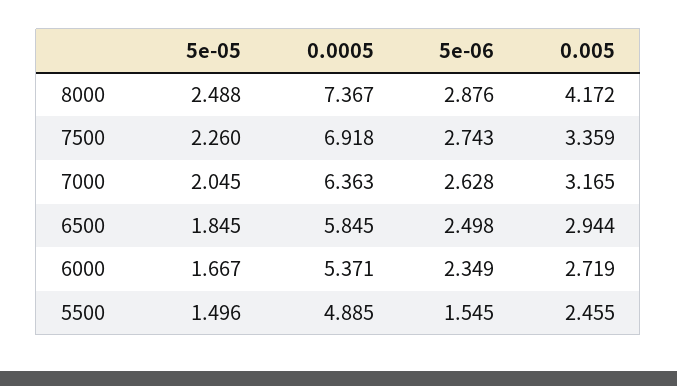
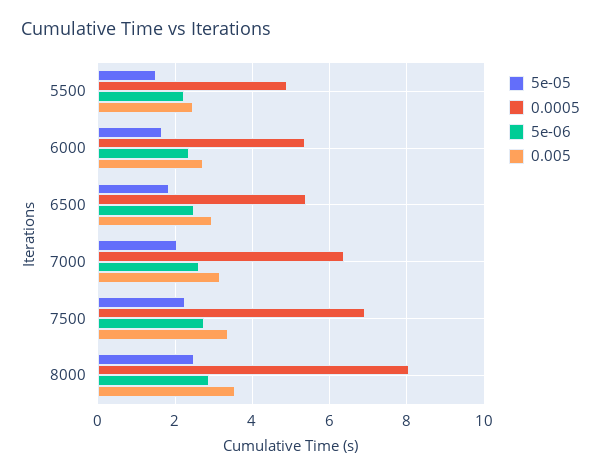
0.0005, 8000: 7.367 -> 8
0.005, 8000: 4.172 -> 3.6
0.0005, 6500: 5.845 -> 5.4
5e-06, 5500: 1.545 -> 2.2

